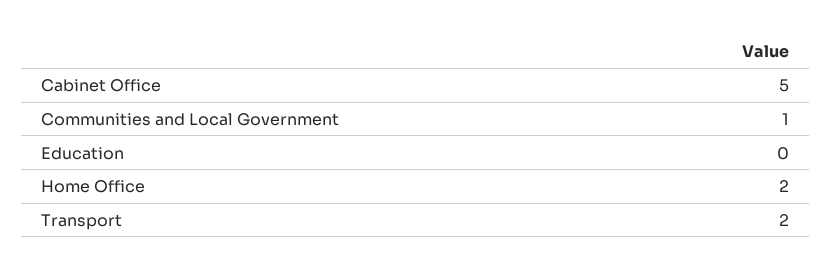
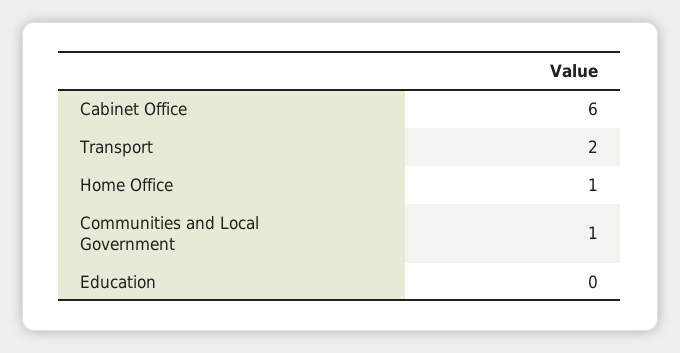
Cabinet Office: 5 -> 6
Home Office: 2 -> 1

